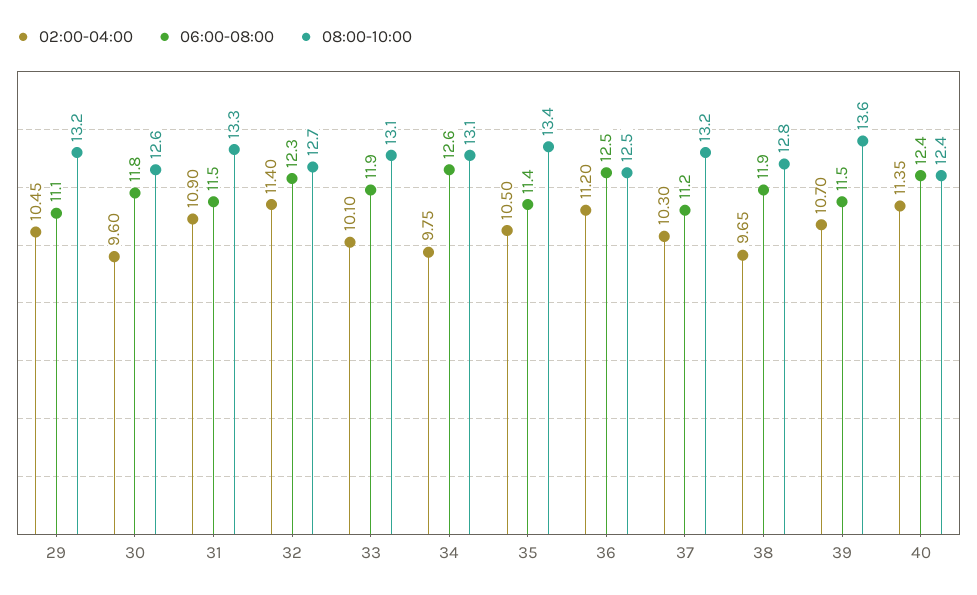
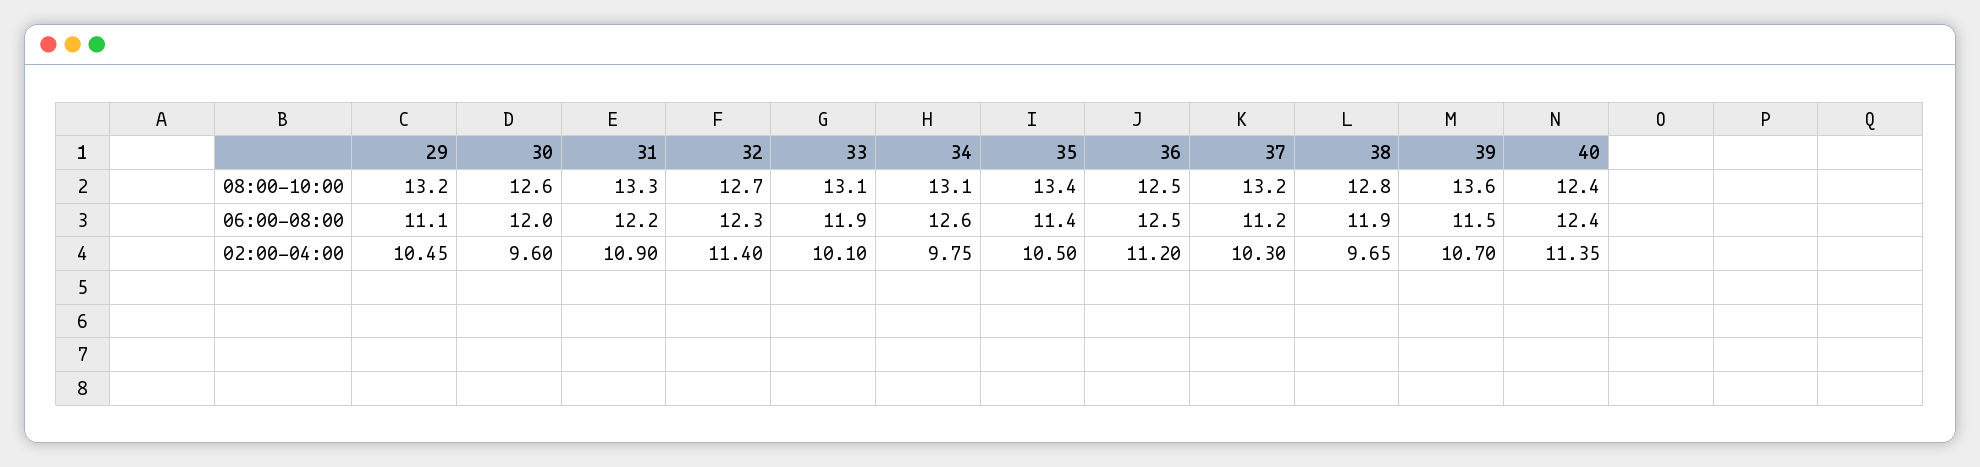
06:00-08:00, 30: 11.8 -> 12
06:00-08:00, 31: 11.5 -> 12.2

